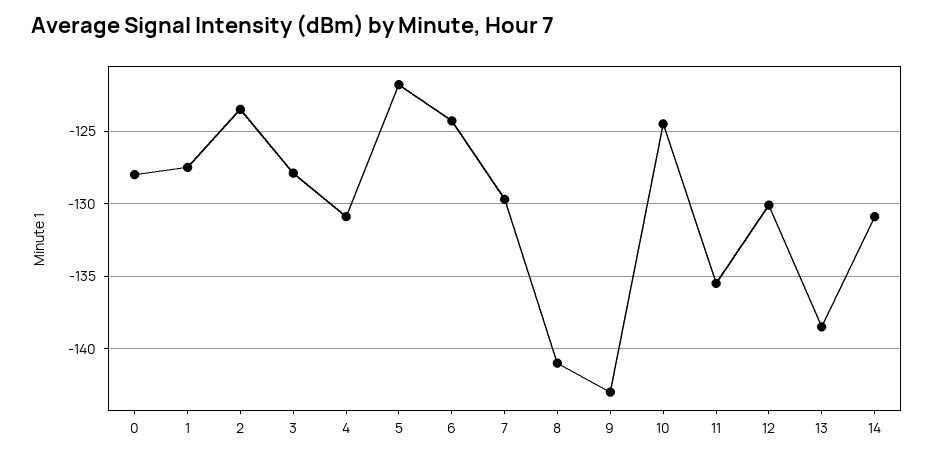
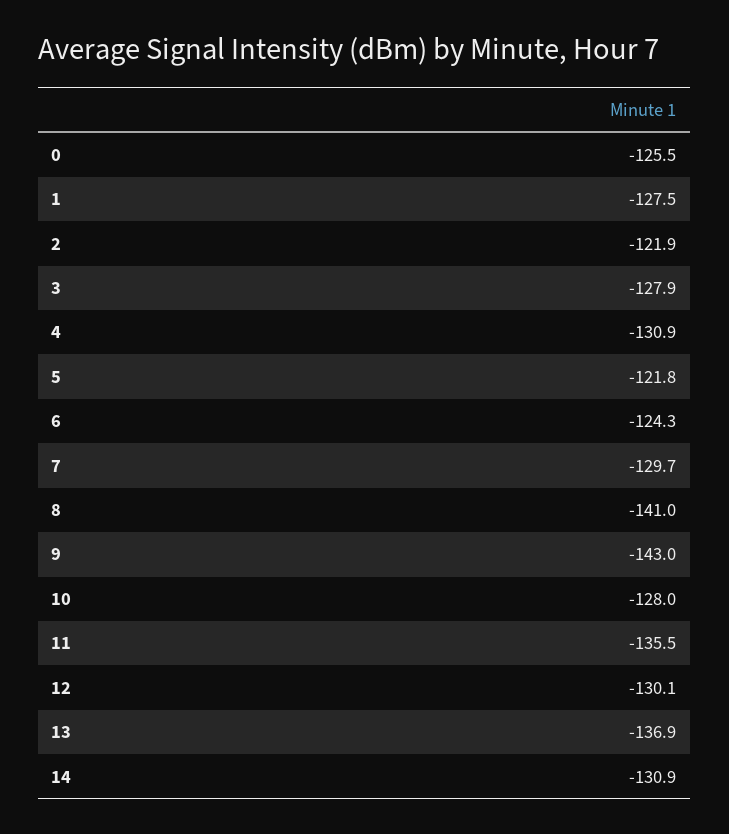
0: -128 -> -125.5
2: -123.5 -> -121.9
10: -124.5 -> -128
13: -138.5 -> -136.9

